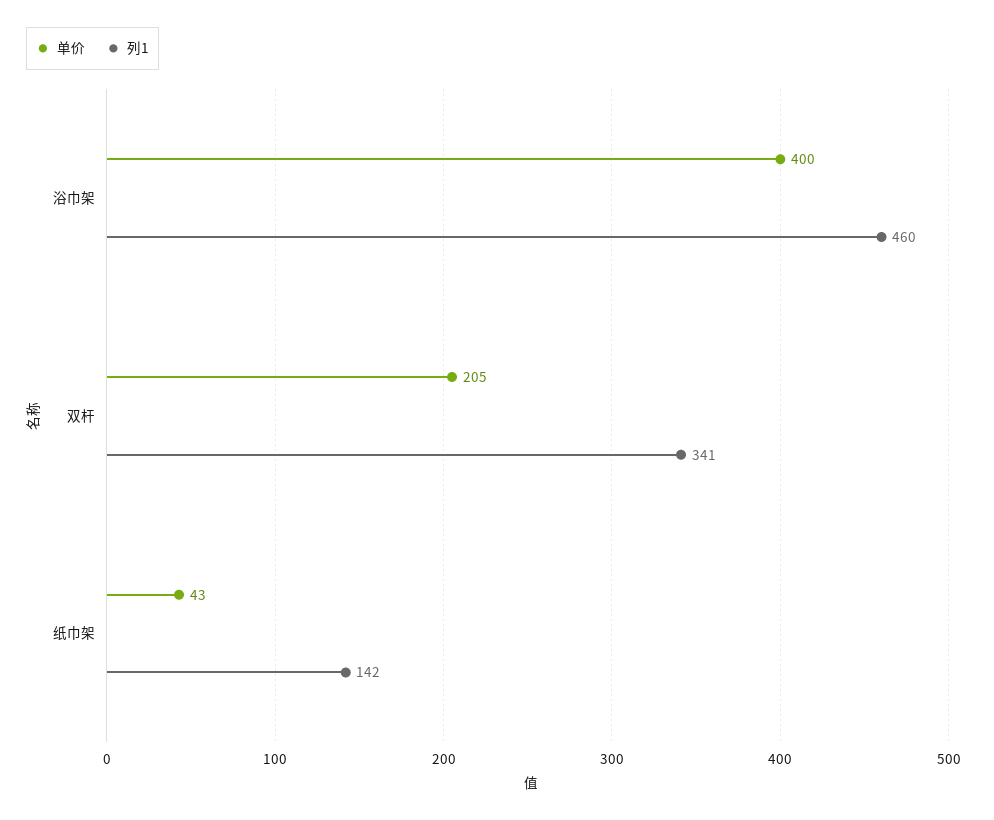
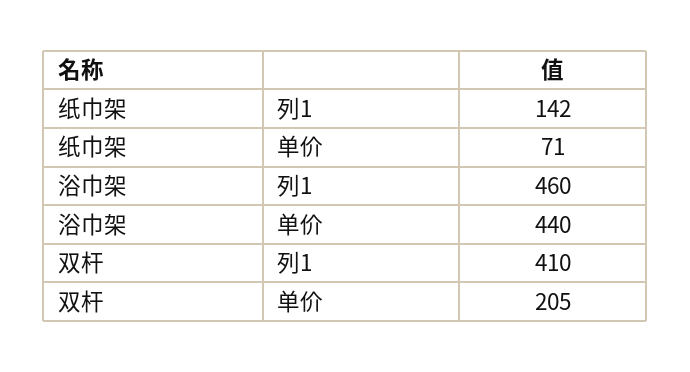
单价, 浴巾架: 400 -> 440
列1, 双杆: 341 -> 410
单价, 纸巾架: 43 -> 71

